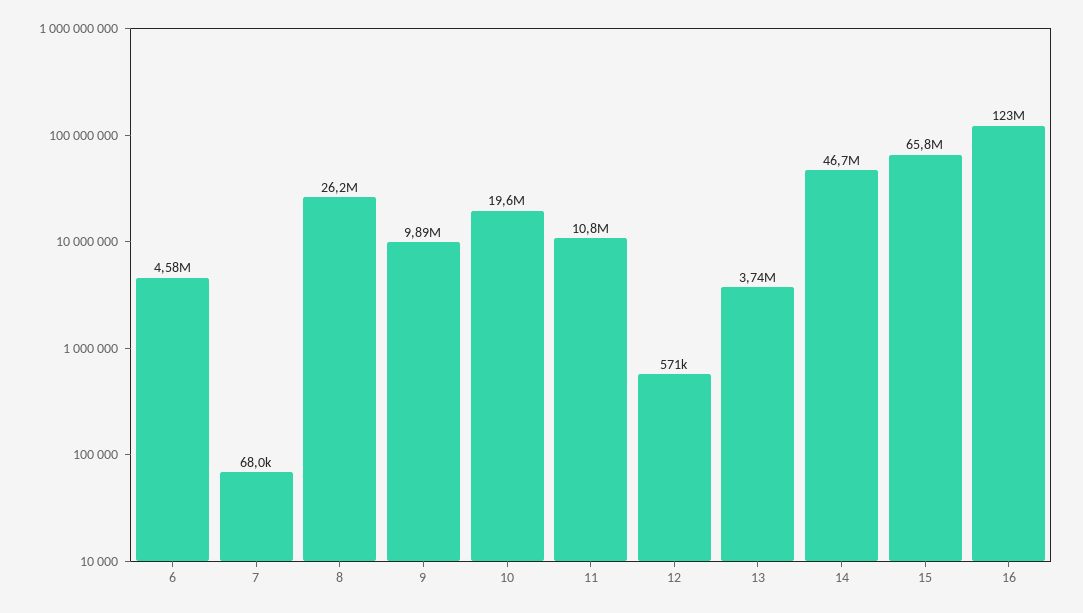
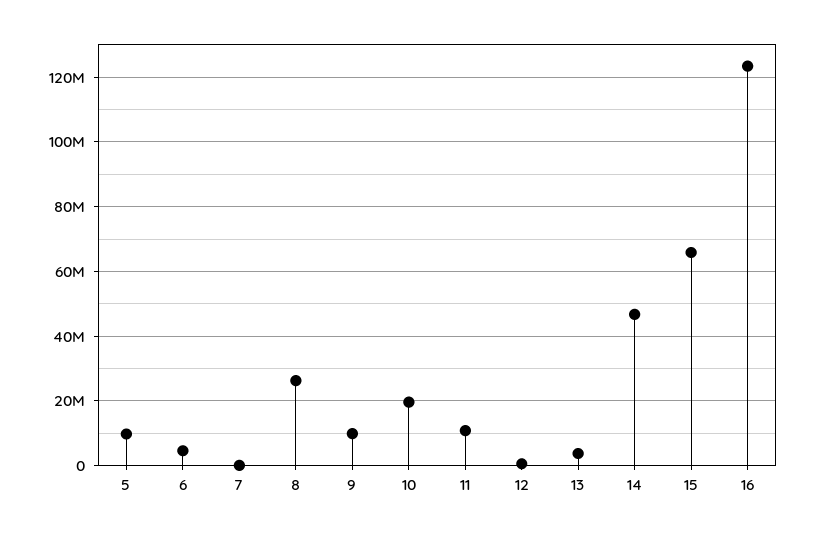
5: none -> 10000000

